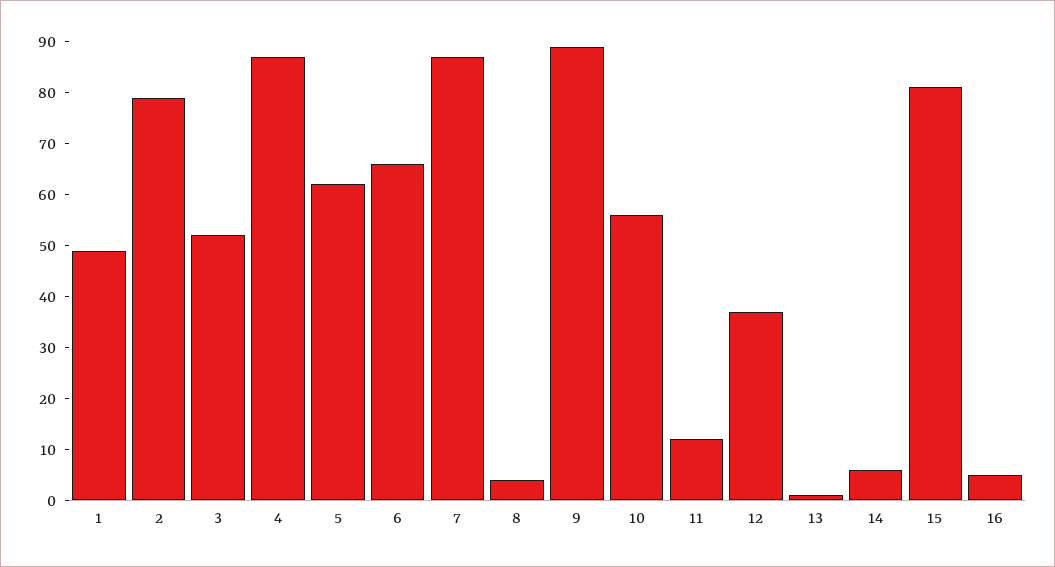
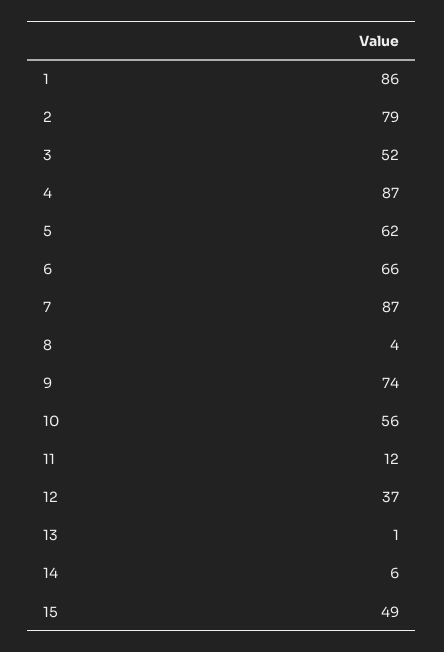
1: 50 -> 86
9: 90 -> 74
15: 80 -> 49
16: 5 -> none

